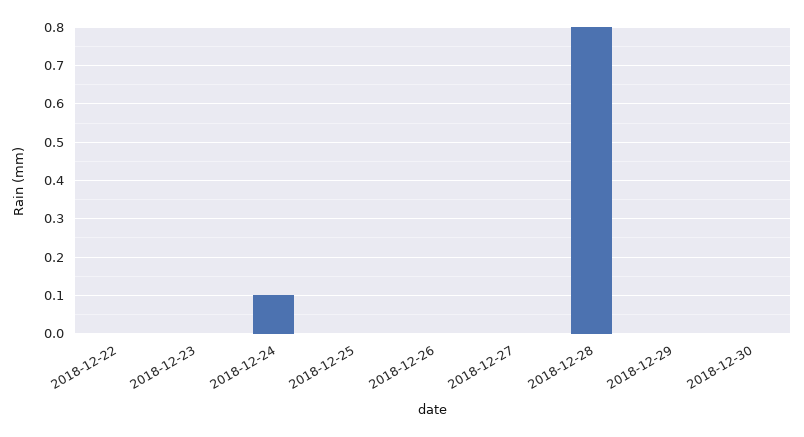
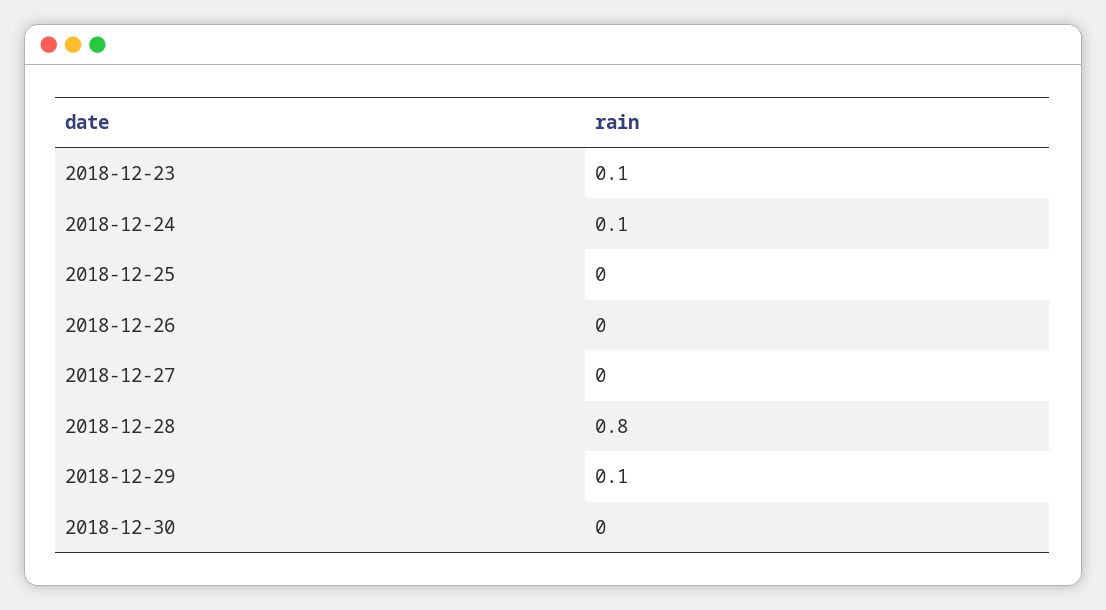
2018-12-22: 0 -> none
2018-12-23: 0 -> 0.1
2018-12-29: 0 -> 0.1

